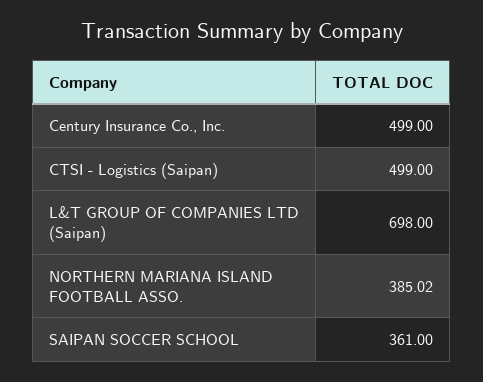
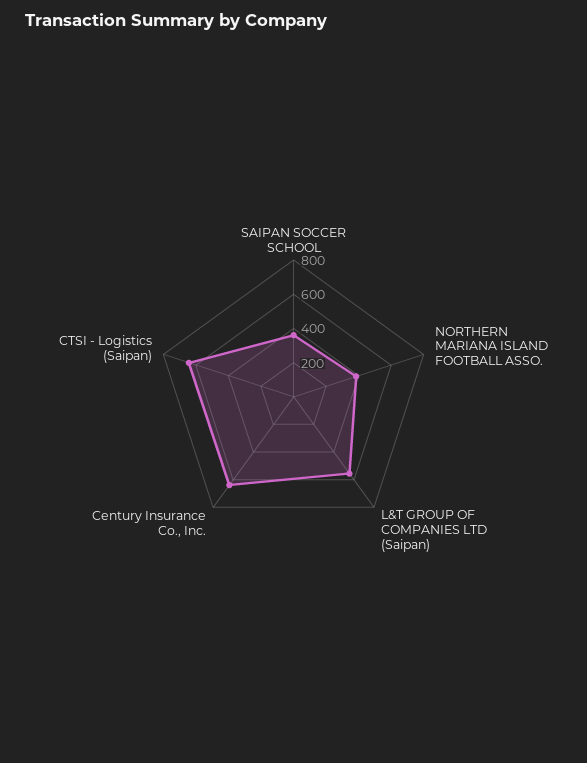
Century Insurance Co., Inc.: 499 -> 650
CTSI - Logistics (Saipan): 499 -> 650
L&T GROUP OF COMPANIES LTD (Saipan): 698 -> 550

